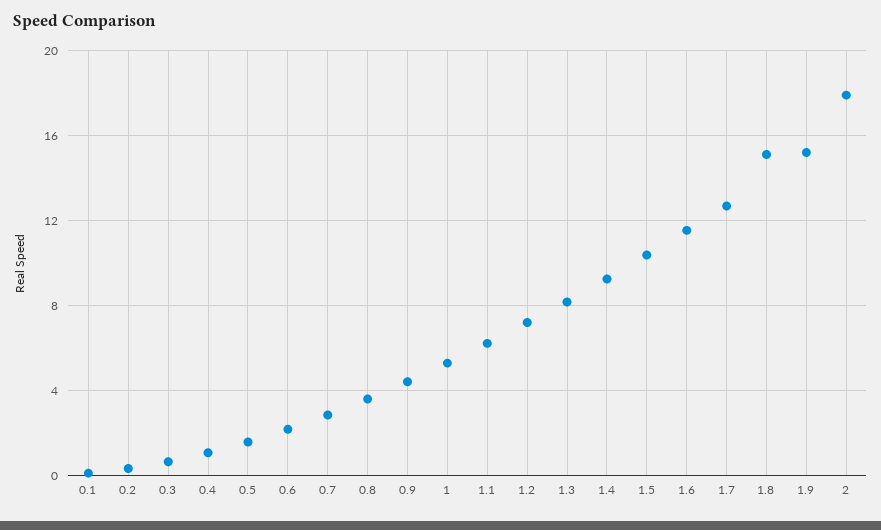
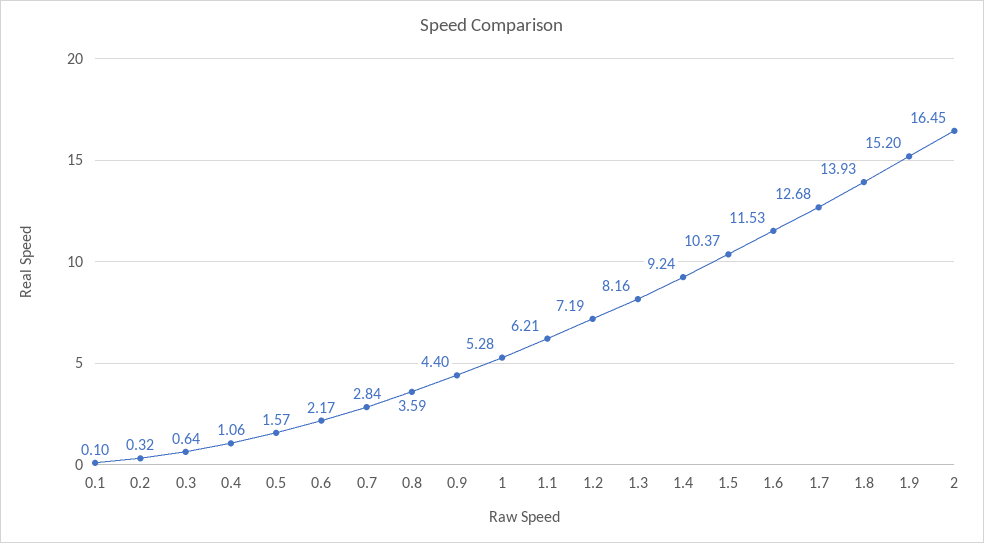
1.8: 15 -> 13.93
2: 18 -> 16.45

